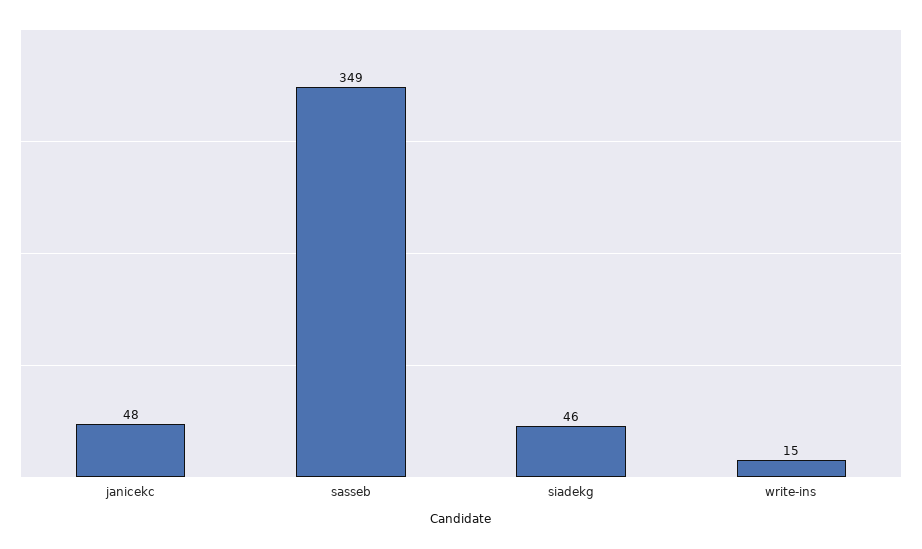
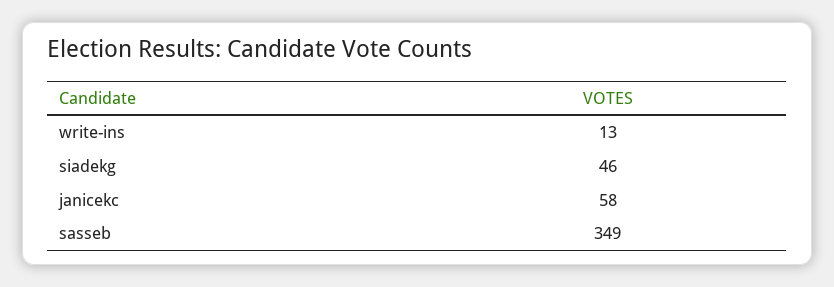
janicekc: 48 -> 58
write-ins: 15 -> 13

